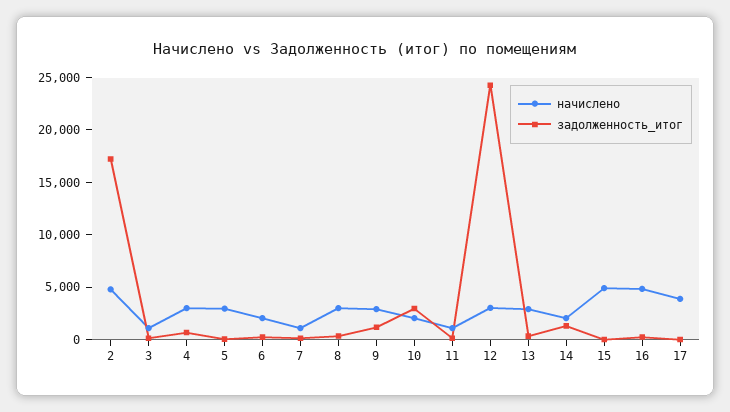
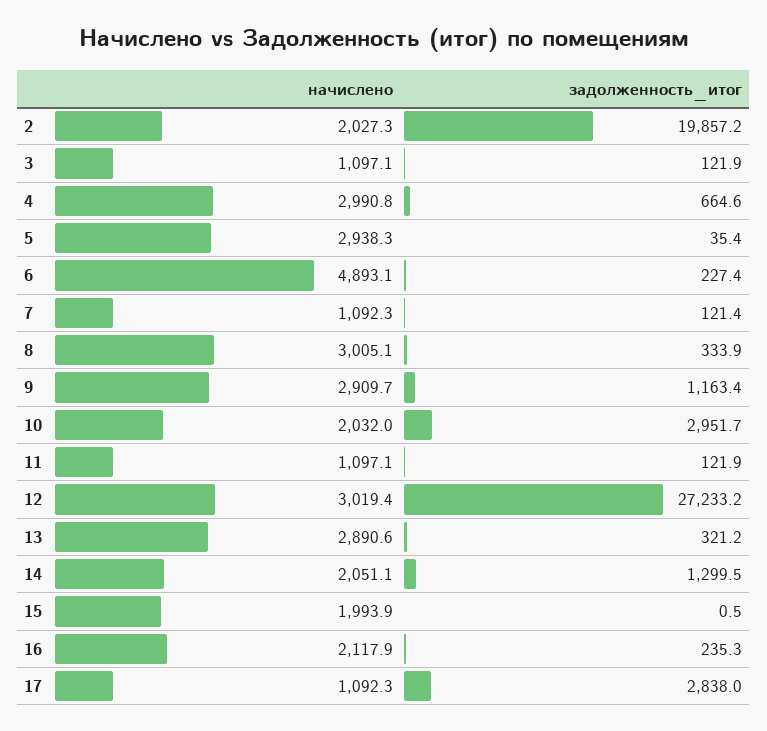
начислено, 2: 5000 -> 2027.3
задолженность_итог, 2: 17000 -> 19857.2
начислено, 6: 2000 -> 4893.1
задолженность_итог, 12: 24000 -> 27233.2
начислено, 15: 5000 -> 1993.9
начислено, 16: 5000 -> 2117.9
начислено, 17: 4000 -> 1092.3
задолженность_итог, 17: 0 -> 2838

